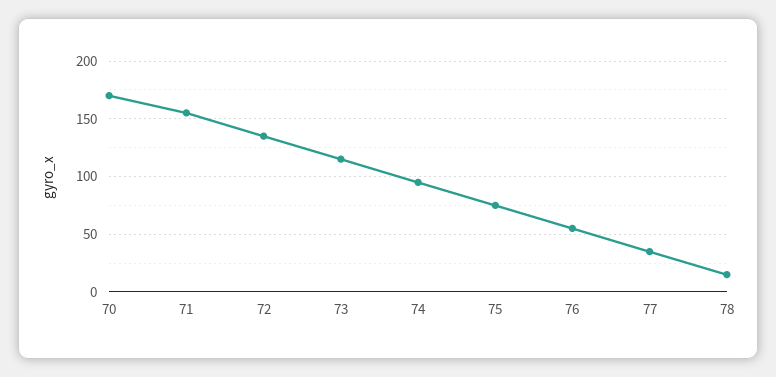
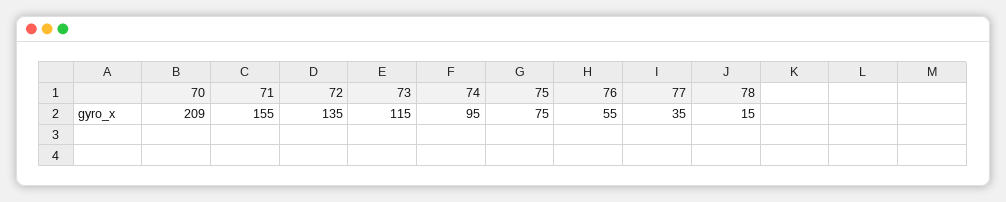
70: 170 -> 209

